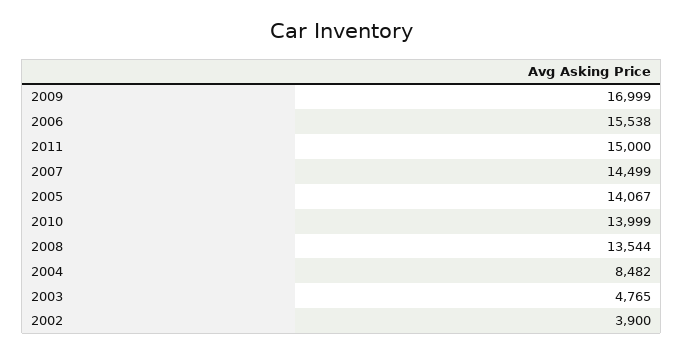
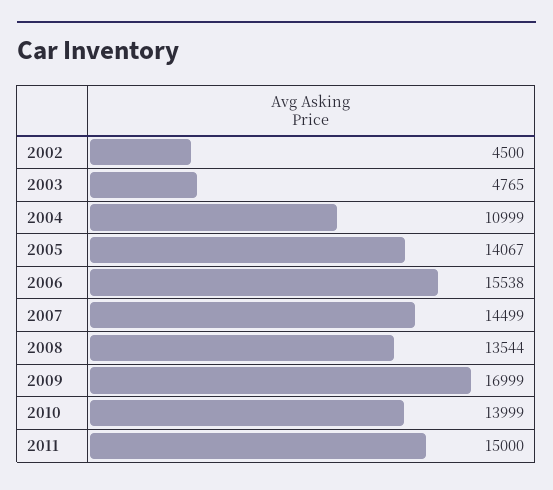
2004: 8482 -> 10999
2002: 3900 -> 4500

